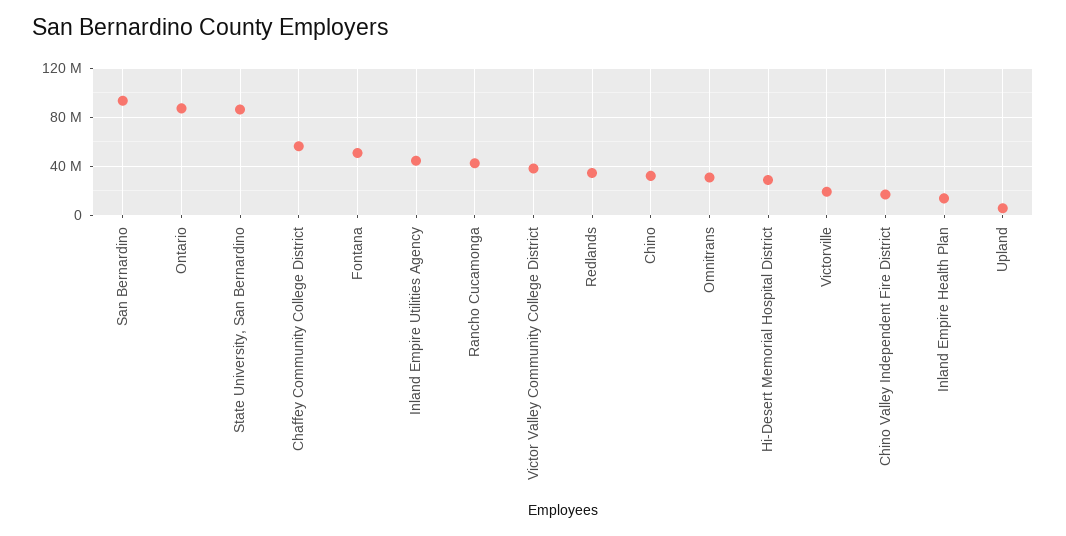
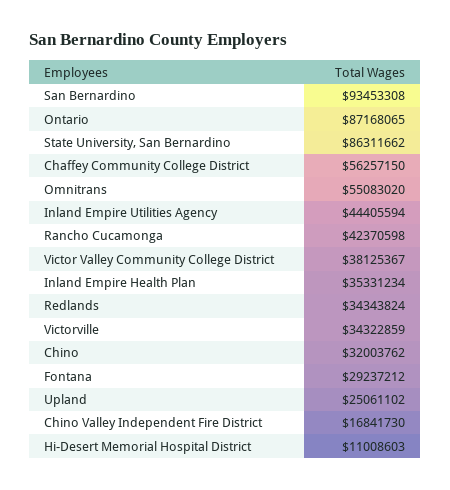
Fontana: 50000000 -> 29237212
Omnitrans: 30000000 -> 55083020
Hi-Desert Memorial Hospital District: 30000000 -> 11008603
Victorville: 20000000 -> 34322859
Inland Empire Health Plan: 15000000 -> 35331234
Upland: 5000000 -> 25061102

